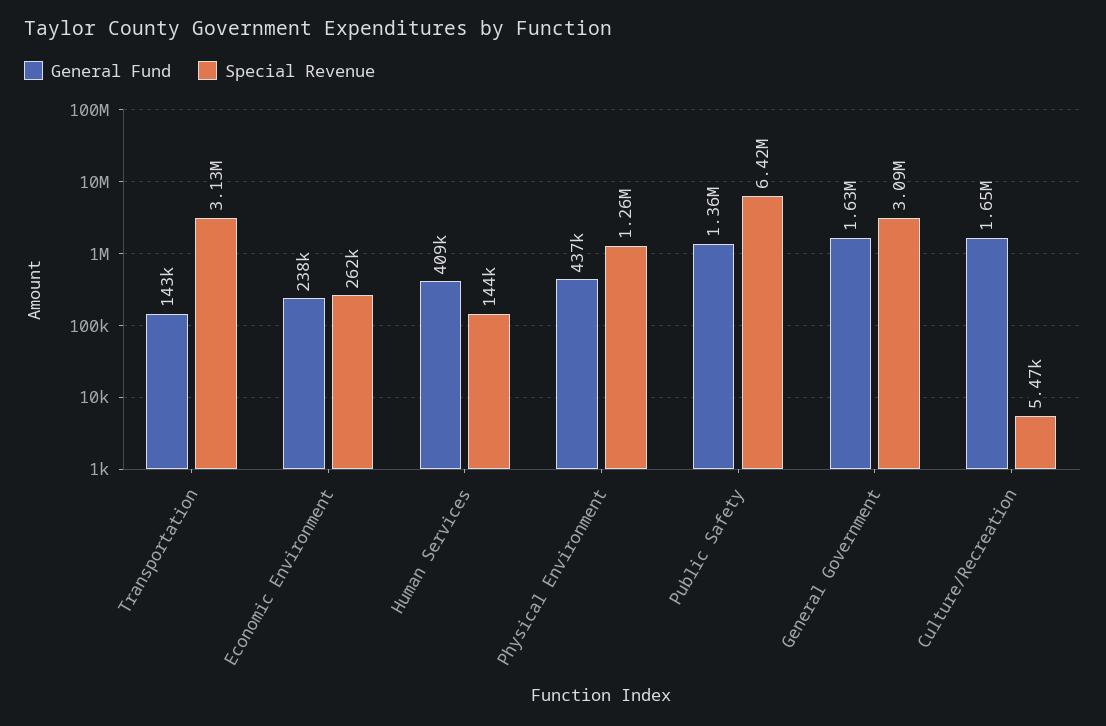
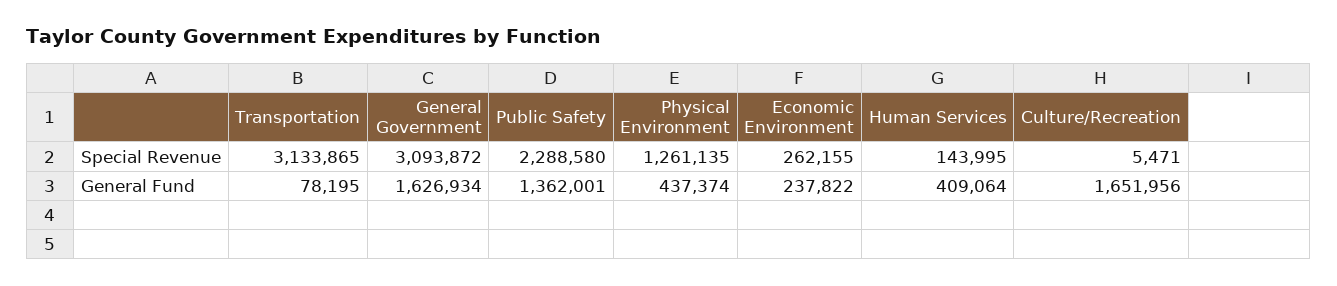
General Fund, Transportation: 143000 -> 78195
Special Revenue, Public Safety: 6420000 -> 2288580

